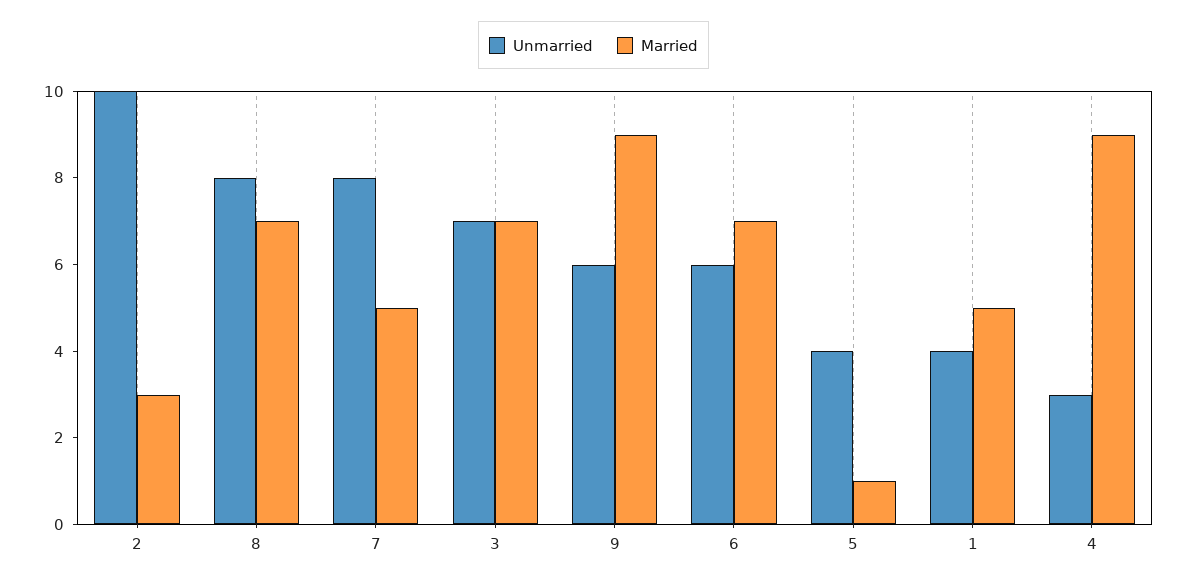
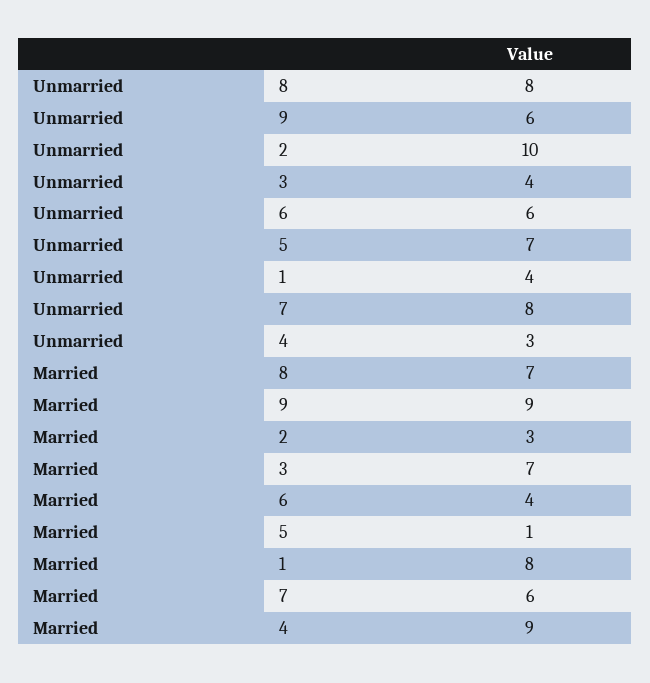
Married, 7: 5 -> 6
Unmarried, 3: 7 -> 4
Married, 6: 7 -> 4
Unmarried, 5: 4 -> 7
Married, 1: 5 -> 8

